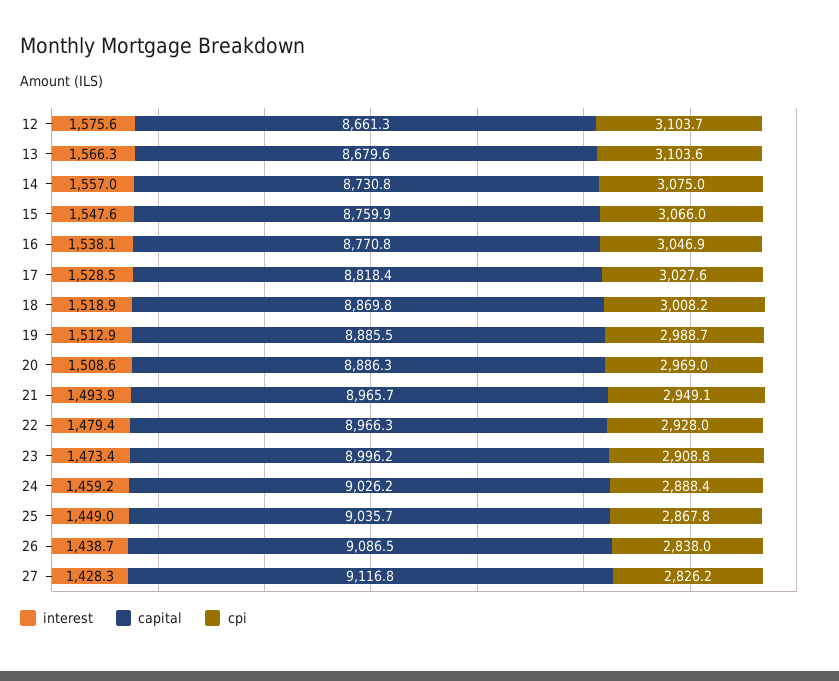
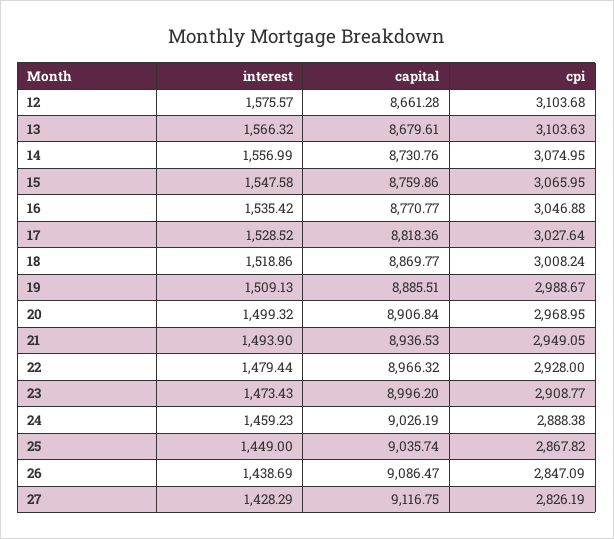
interest, 16: 1538.1 -> 1535.42
interest, 19: 1512.9 -> 1509.13
interest, 20: 1508.6 -> 1499.32
capital, 20: 8886.3 -> 8906.84
capital, 21: 8965.7 -> 8936.53
cpi, 26: 2838 -> 2847.09

